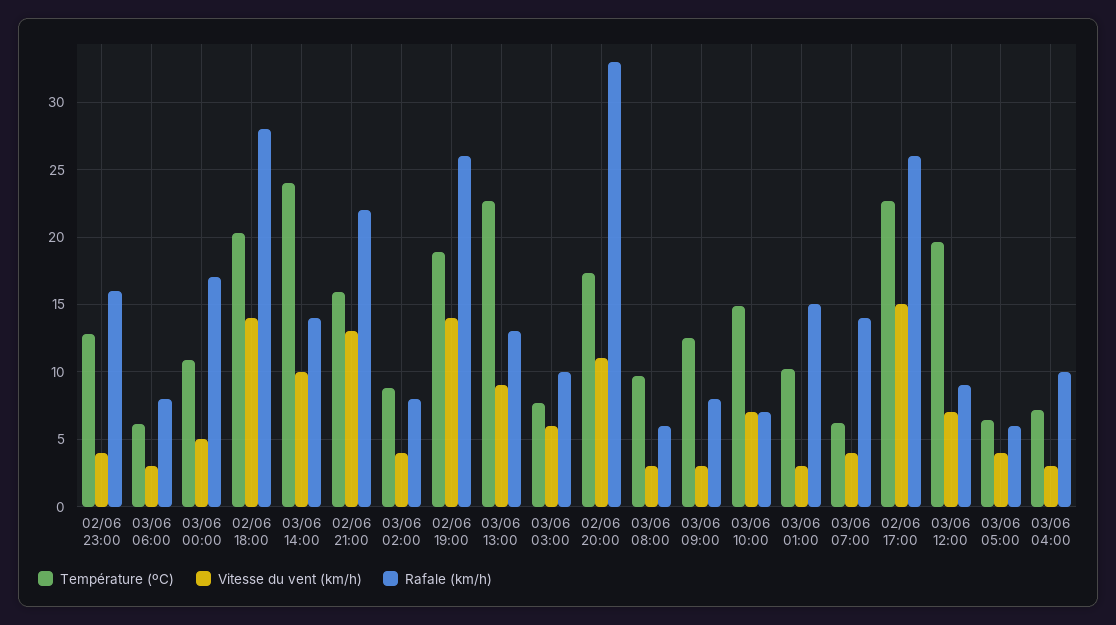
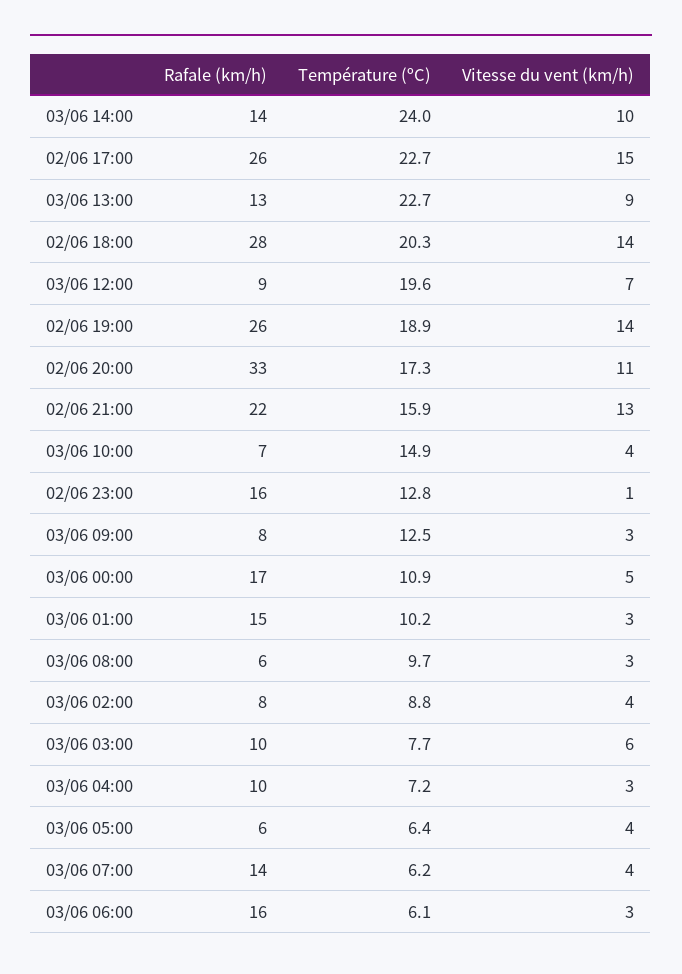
Vitesse du vent (km/h), 02/06 23:00: 4 -> 1
Rafale (km/h), 03/06 06:00: 8 -> 16
Vitesse du vent (km/h), 03/06 10:00: 7 -> 4

